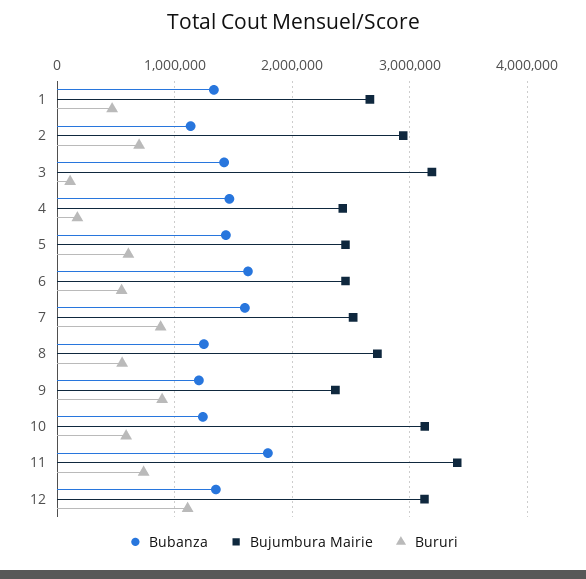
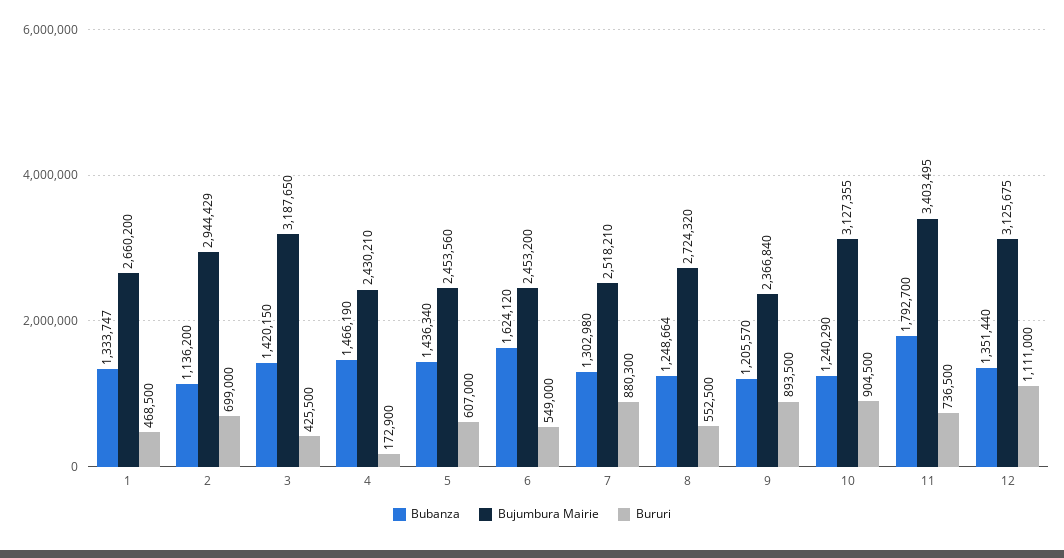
Bururi, 3: 100000 -> 425500
Bubanza, 7: 1600000 -> 1302980
Bururi, 10: 600000 -> 904500

